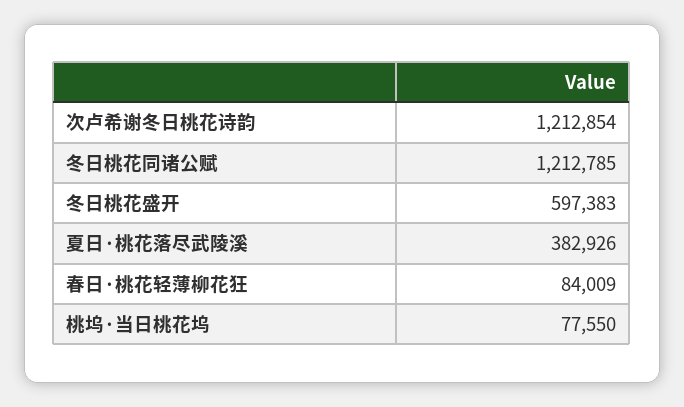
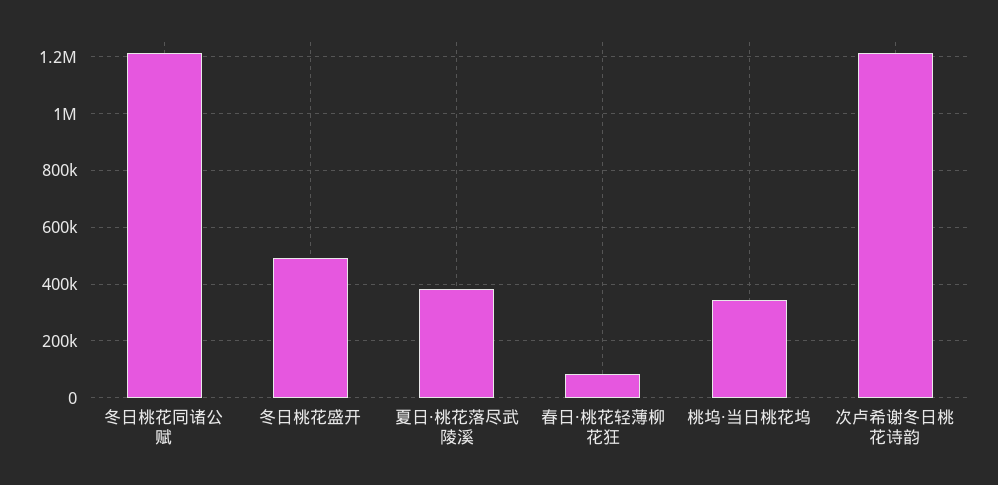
冬日桃花盛开: 597383 -> 500000
桃坞·当日桃花坞: 77550 -> 350000

